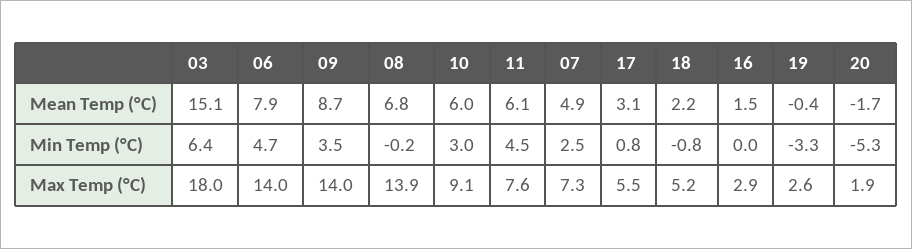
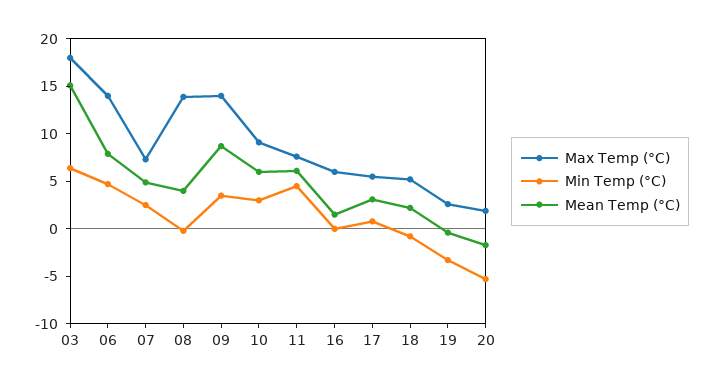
Mean Temp (°C), 08: 6.8 -> 4
Max Temp (°C), 16: 2.9 -> 6

